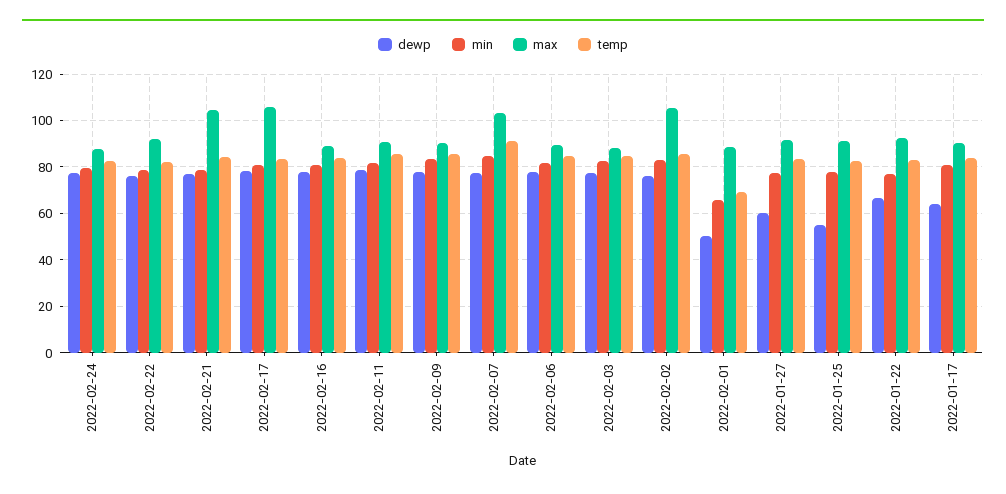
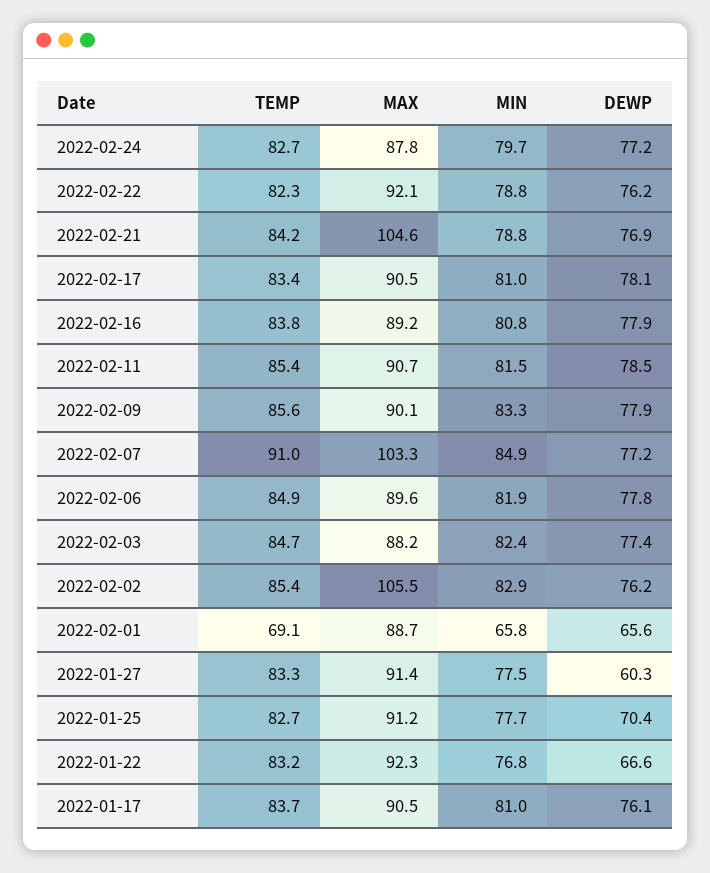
max, 2022-02-17: 105 -> 90.5
dewp, 2022-02-01: 50 -> 65.6
dewp, 2022-01-25: 55 -> 70.4
dewp, 2022-01-17: 65 -> 76.1

